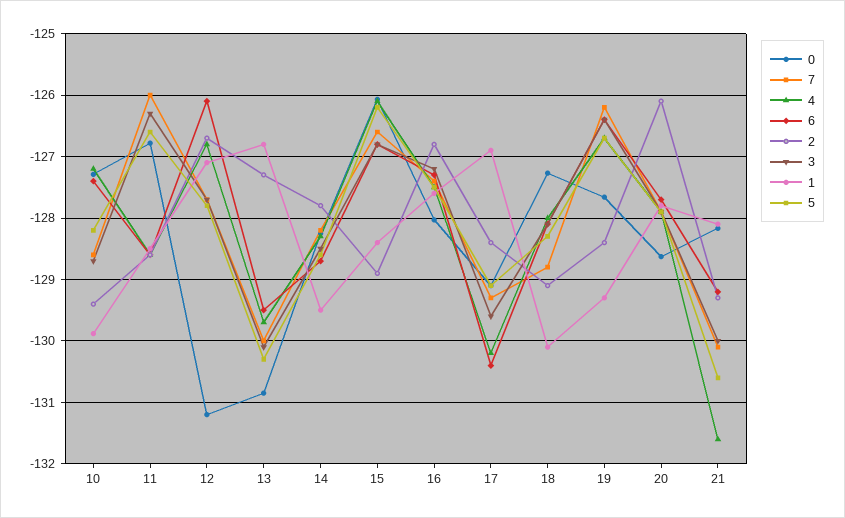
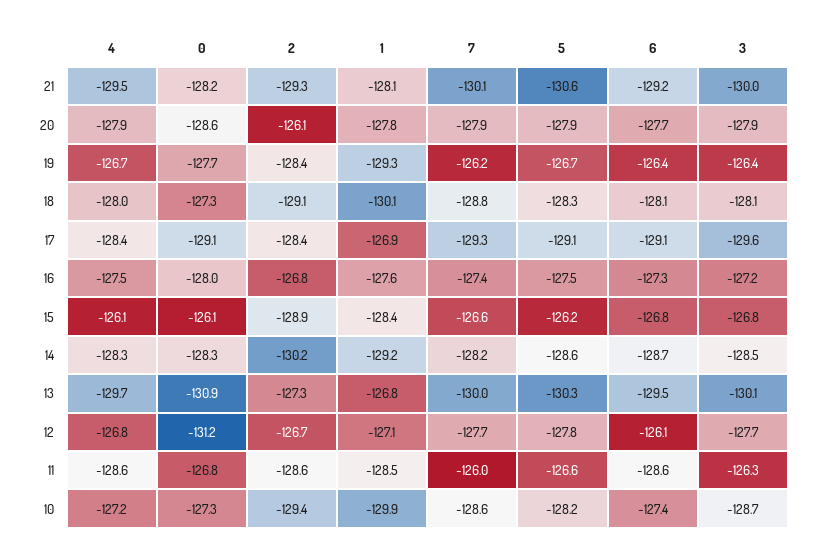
2, 14: -127.8 -> -130.2
1, 14: -129.5 -> -129.2
4, 17: -130.2 -> -128.4
6, 17: -130.4 -> -129.1
4, 21: -131.6 -> -129.5

